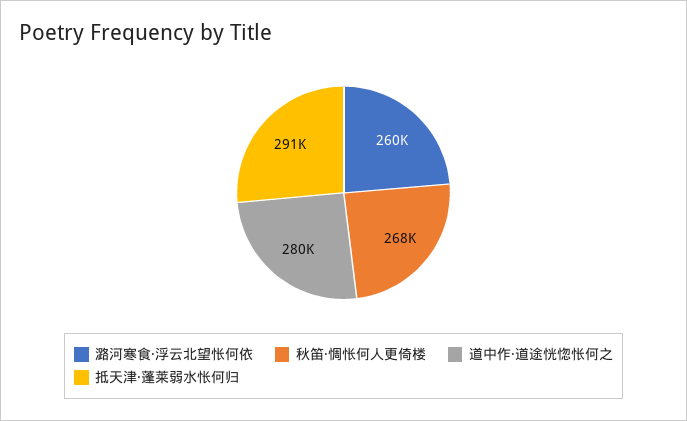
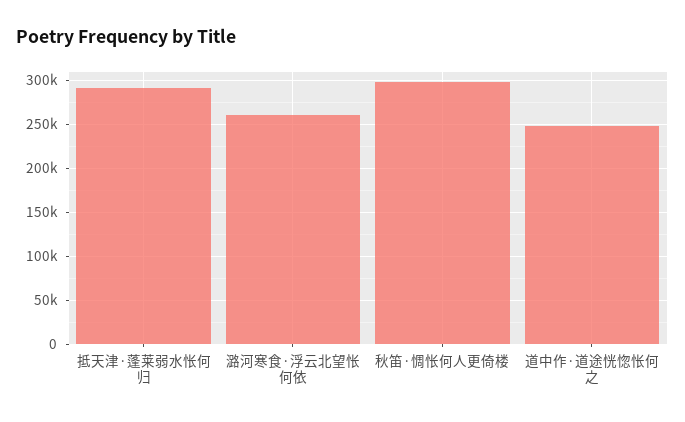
秋笛·惆怅何人更倚楼: 268000 -> 300000
道中作·道途恍惚怅何之: 280000 -> 250000

